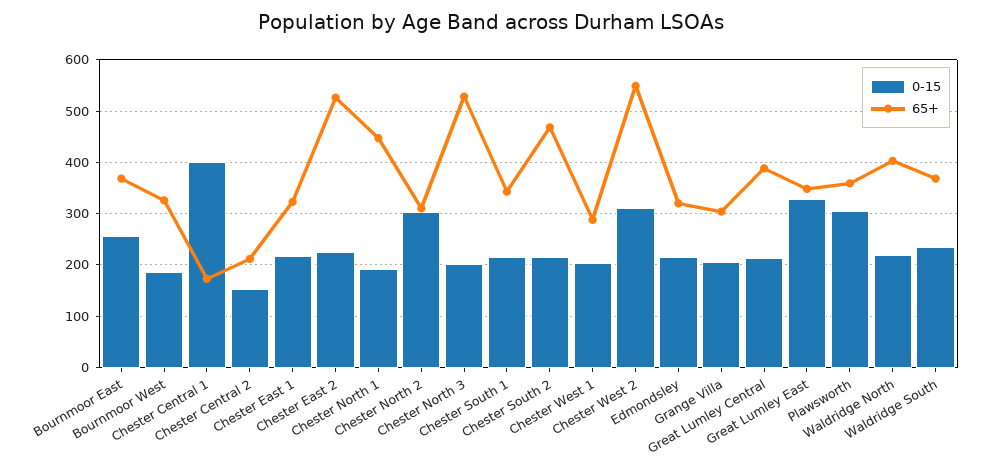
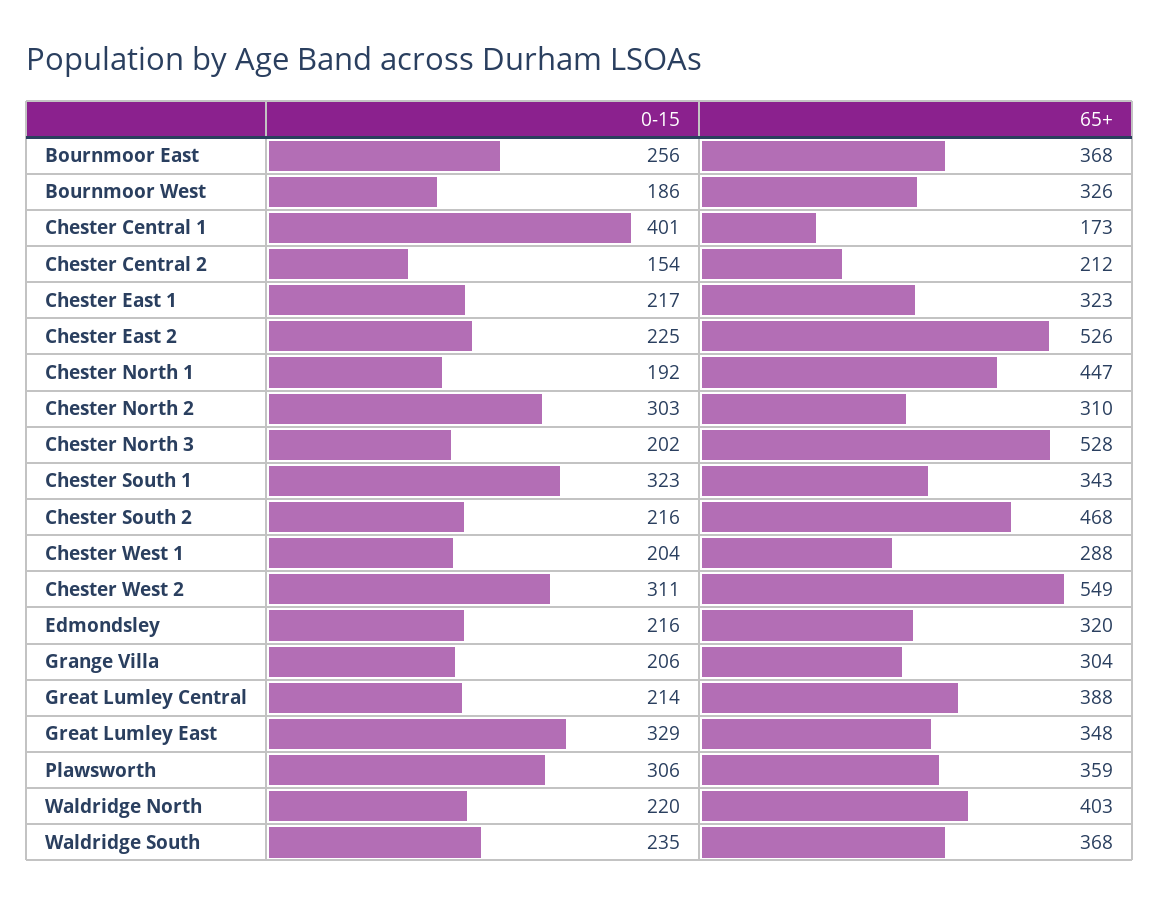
0-15, Chester South 1: 220 -> 323

